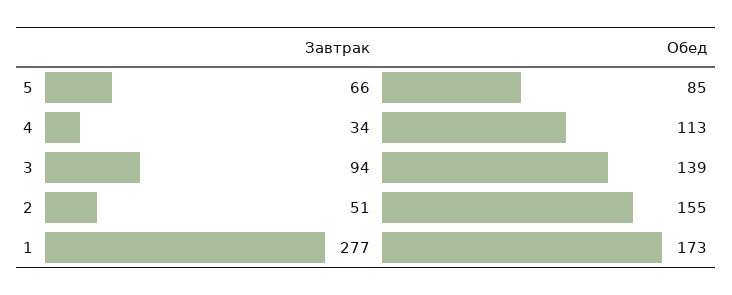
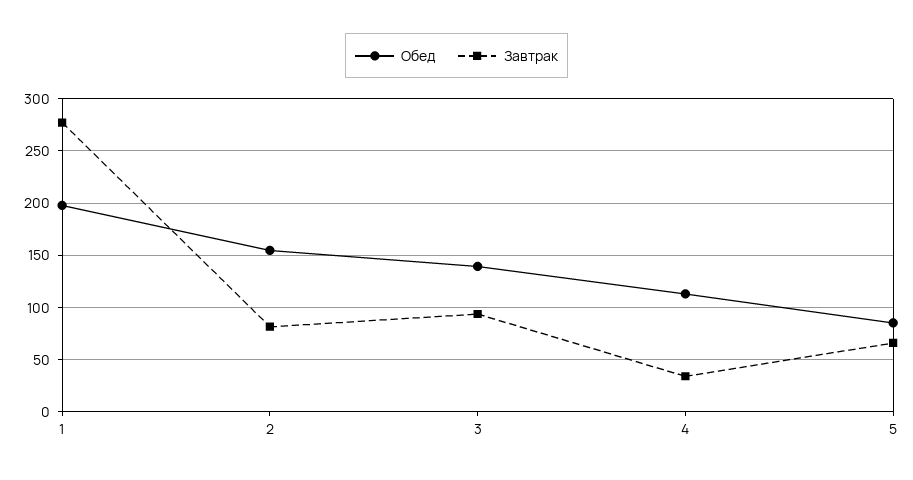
Завтрак, 2: 51 -> 80
Обед, 1: 173 -> 200

